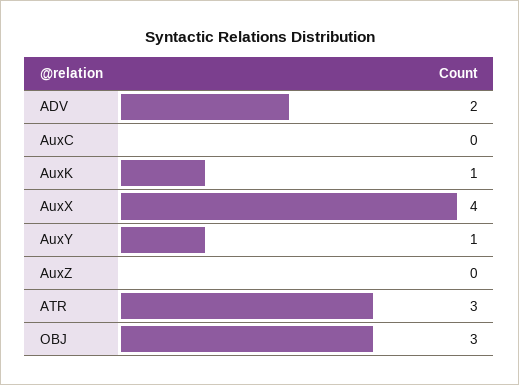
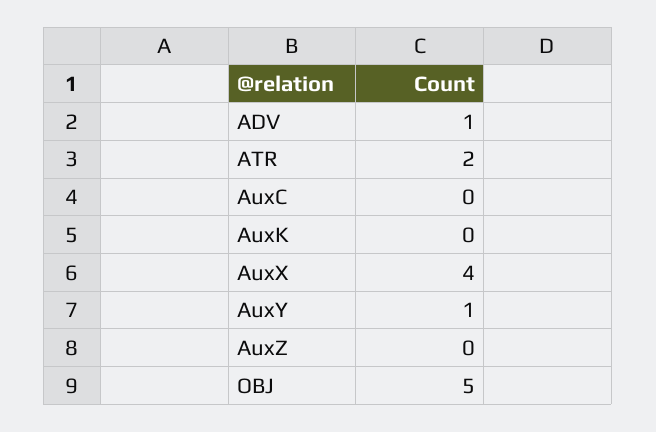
ADV: 2 -> 1
AuxK: 1 -> 0
ATR: 3 -> 2
OBJ: 3 -> 5

